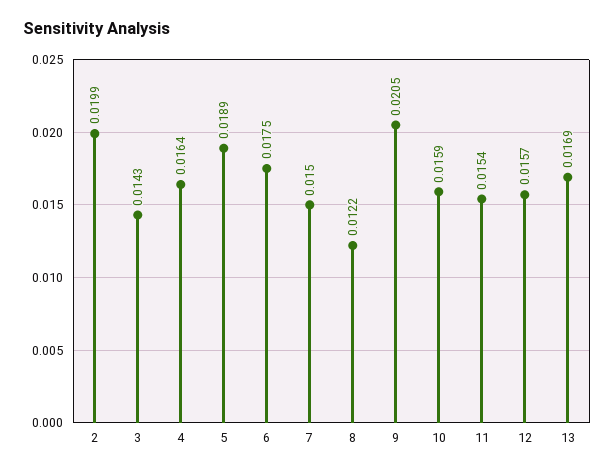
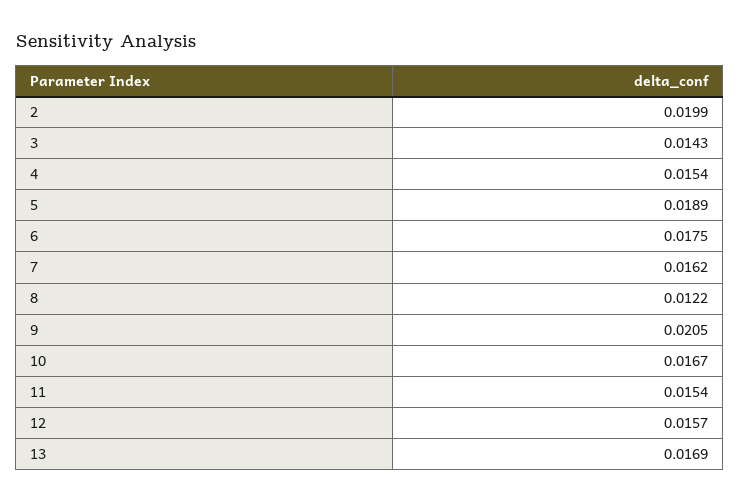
4: 0.0164 -> 0.0154
7: 0.015 -> 0.0162
10: 0.0159 -> 0.0167

